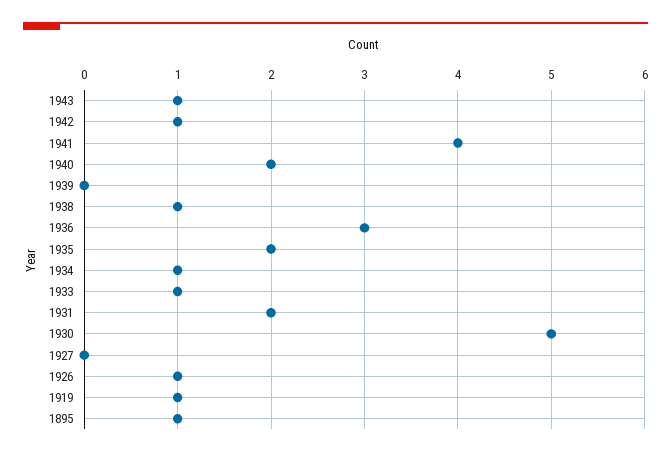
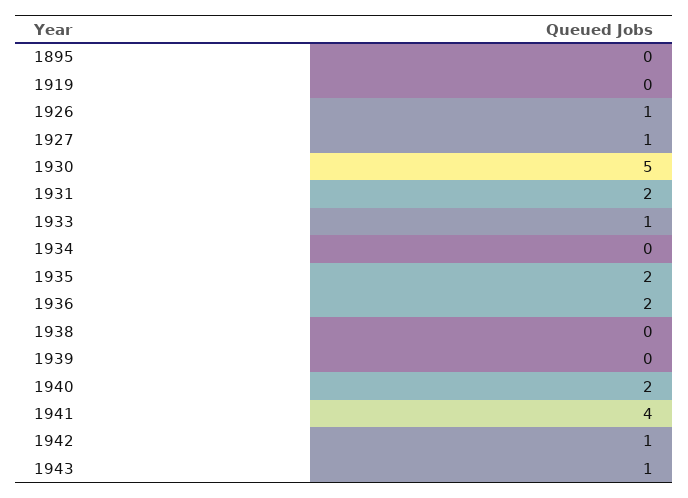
1938: 1 -> 0
1936: 3 -> 2
1934: 1 -> 0
1927: 0 -> 1
1919: 1 -> 0
1895: 1 -> 0

